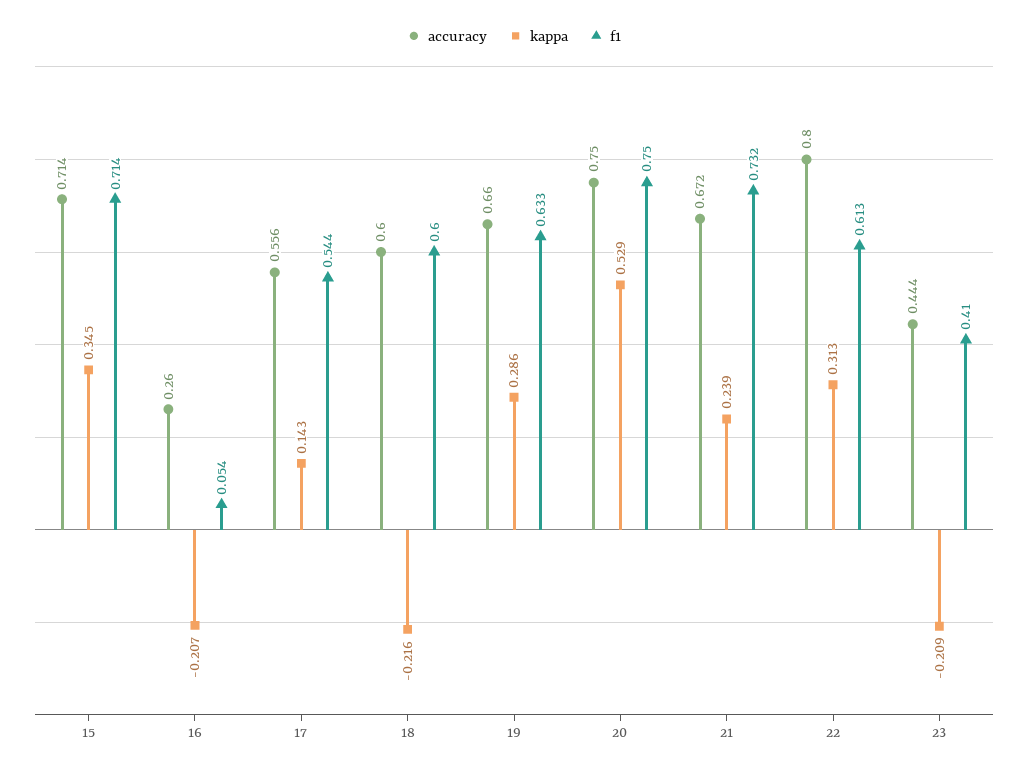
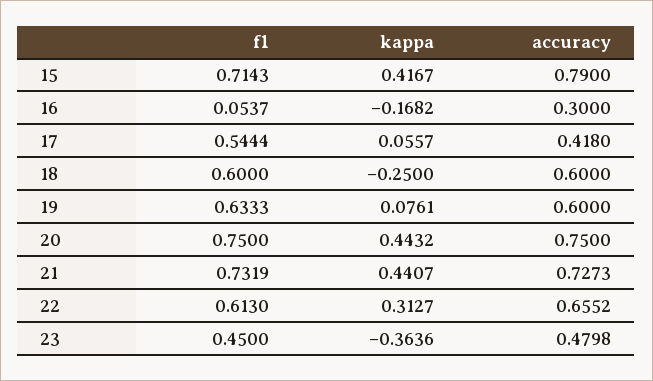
accuracy, 15: 0.714 -> 0.79
kappa, 15: 0.345 -> 0.4167
accuracy, 16: 0.26 -> 0.3
kappa, 16: -0.207 -> -0.1682
accuracy, 17: 0.556 -> 0.418
kappa, 17: 0.143 -> 0.0557
kappa, 18: -0.216 -> -0.25
accuracy, 19: 0.66 -> 0.6
kappa, 19: 0.286 -> 0.0761
kappa, 20: 0.529 -> 0.4432
accuracy, 21: 0.672 -> 0.7273
kappa, 21: 0.239 -> 0.4407
accuracy, 22: 0.8 -> 0.6552
accuracy, 23: 0.444 -> 0.4798
kappa, 23: -0.209 -> -0.3636
f1, 23: 0.41 -> 0.45

